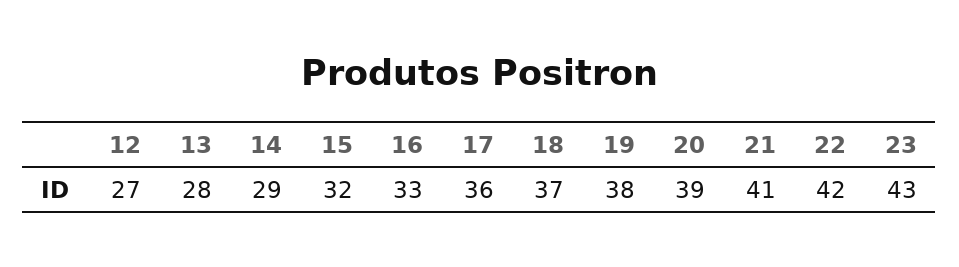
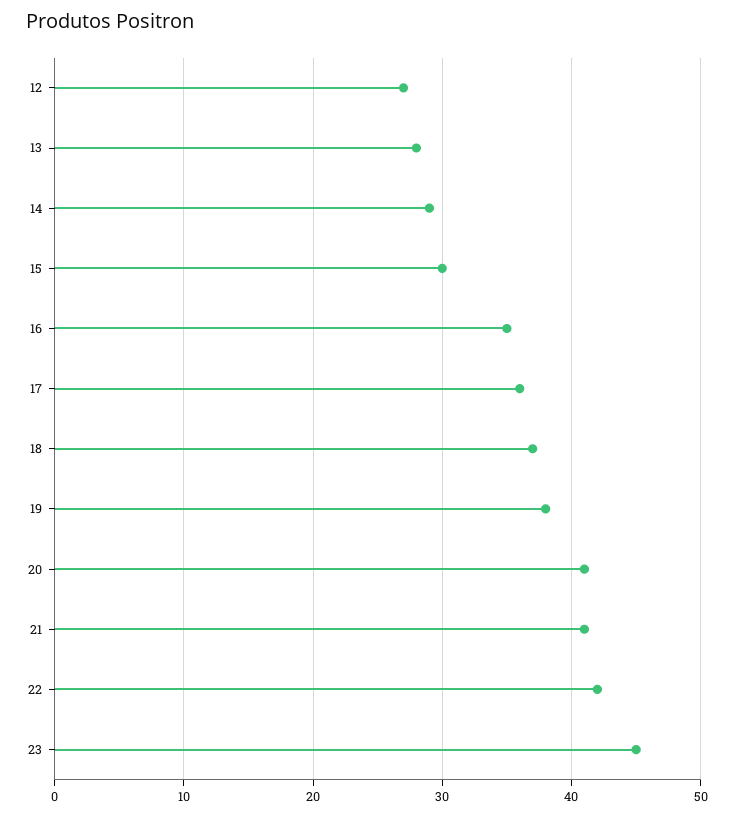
15: 32 -> 30
16: 33 -> 35
20: 39 -> 41
23: 43 -> 45

